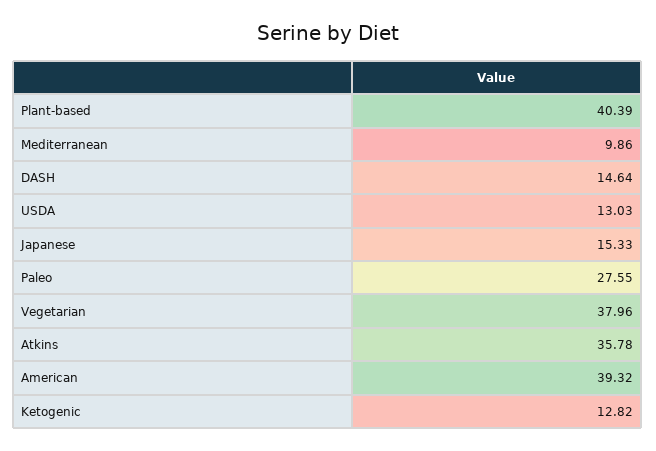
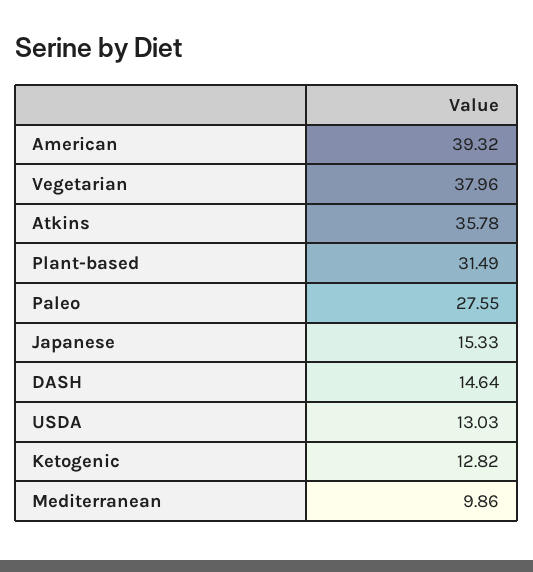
Plant-based: 40.39 -> 31.49

